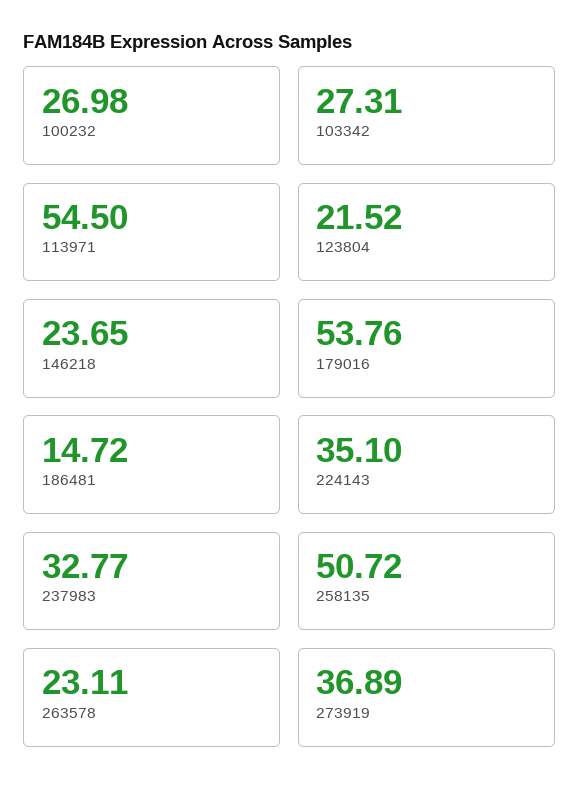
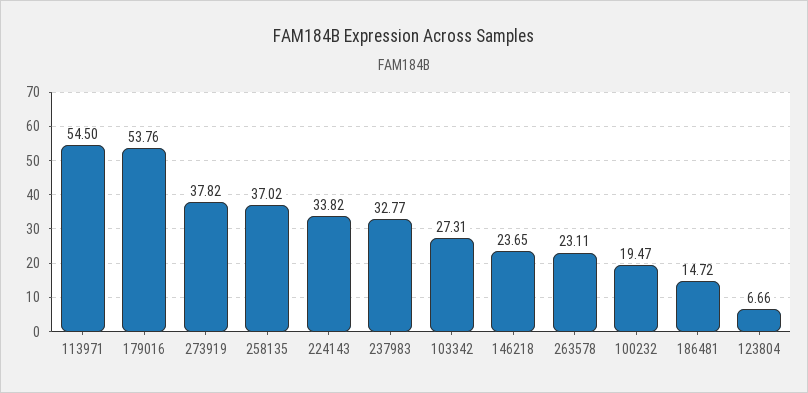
100232: 26.98 -> 19.47
123804: 21.52 -> 6.66
224143: 35.1 -> 33.82
258135: 50.72 -> 37.02
273919: 36.89 -> 37.82

